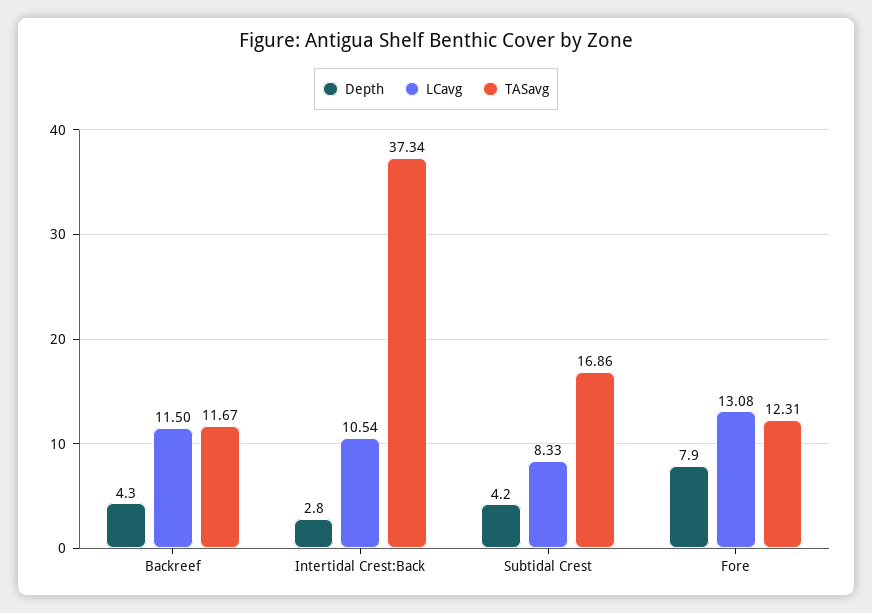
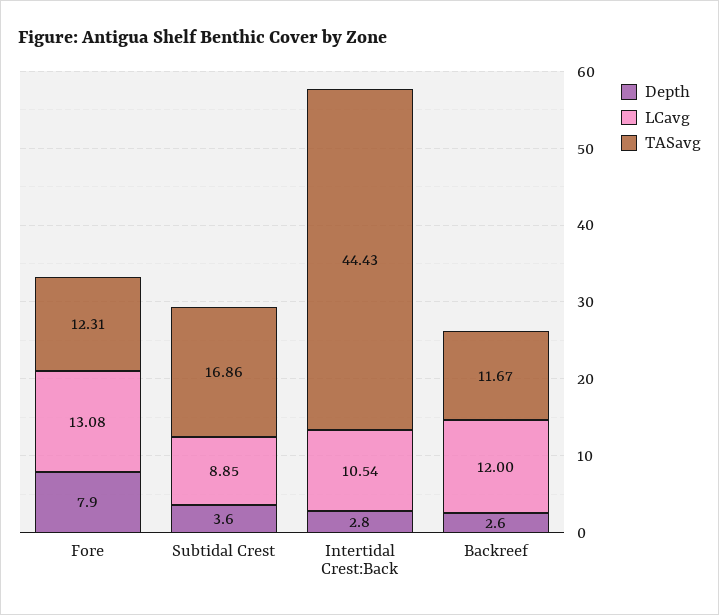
Depth, Backreef: 4.3 -> 2.6
LCavg, Backreef: 11.5 -> 12
TASavg, Intertidal Crest:Back: 37.34 -> 44.43
Depth, Subtidal Crest: 4.2 -> 3.6
LCavg, Subtidal Crest: 8.33 -> 8.85

